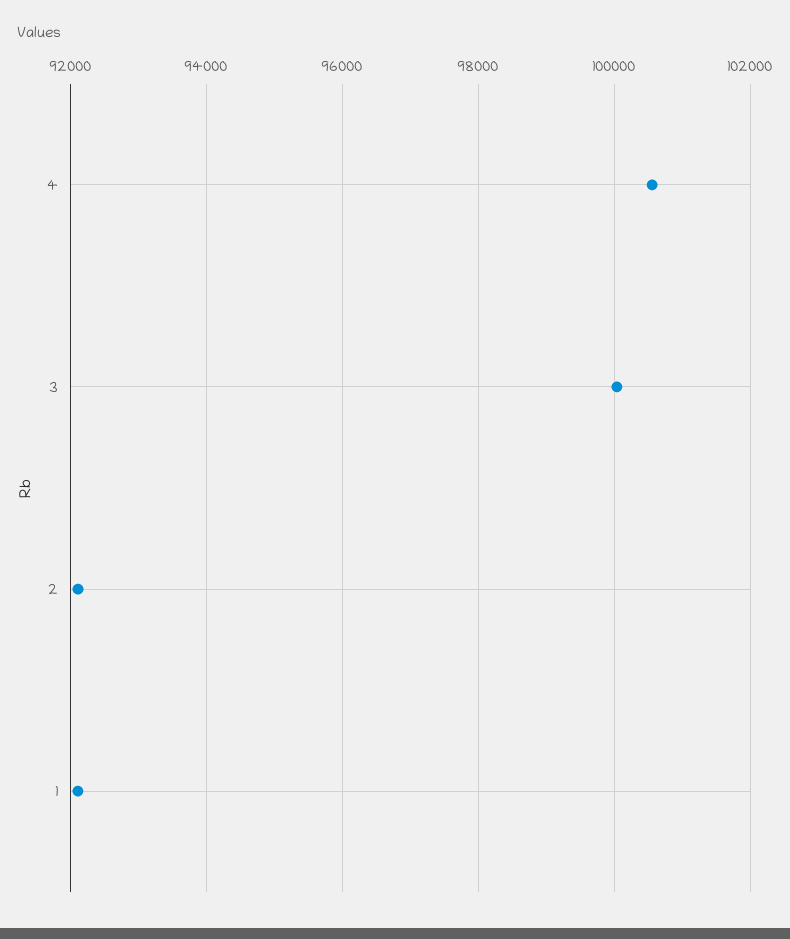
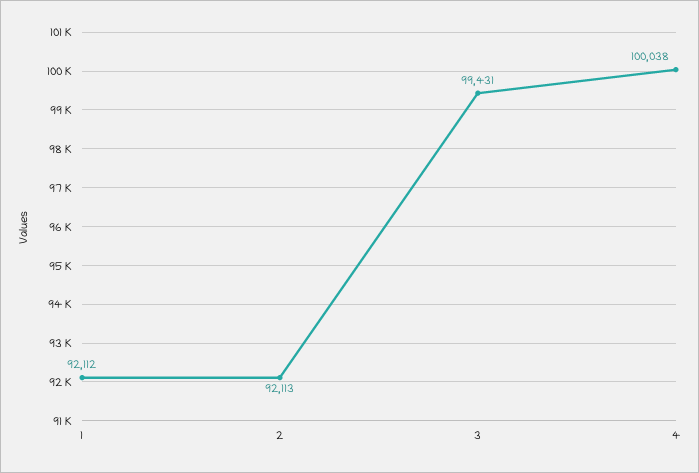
4: 100600 -> 100038
3: 100000 -> 99431

